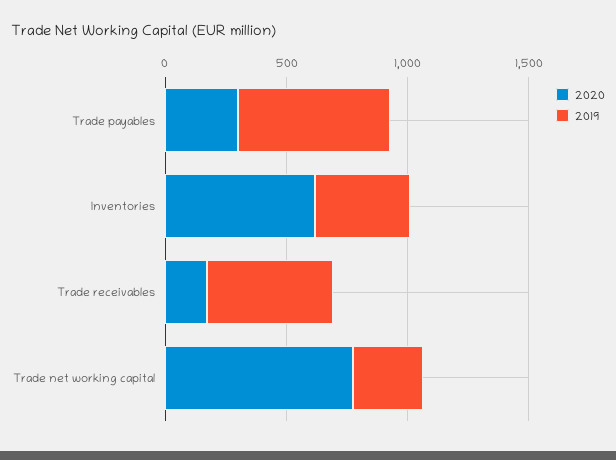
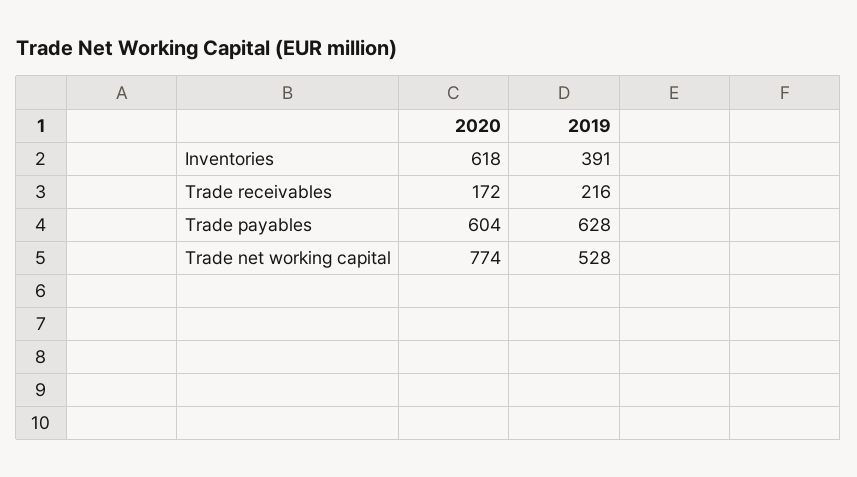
2020, Trade payables: 300 -> 604
2019, Trade receivables: 500 -> 216
2019, Trade net working capital: 300 -> 528

